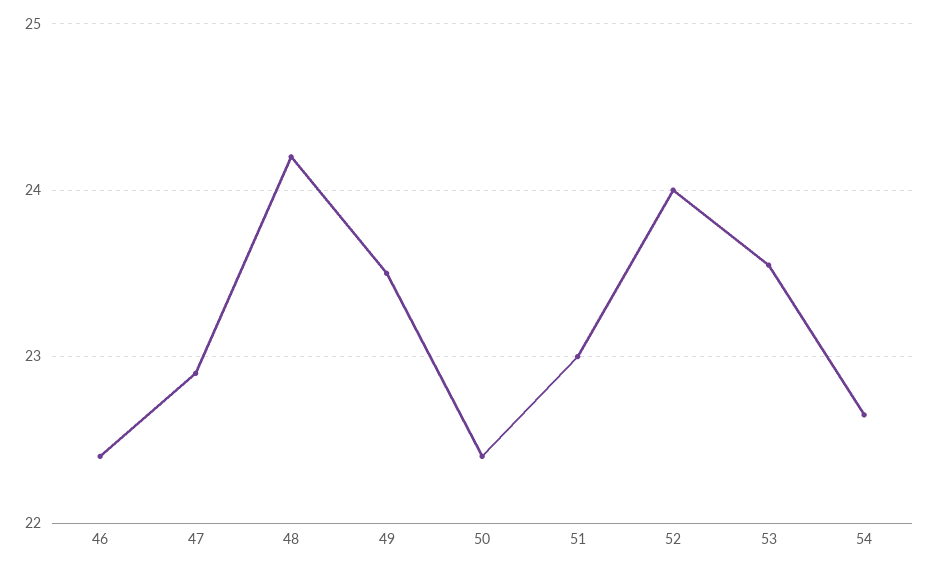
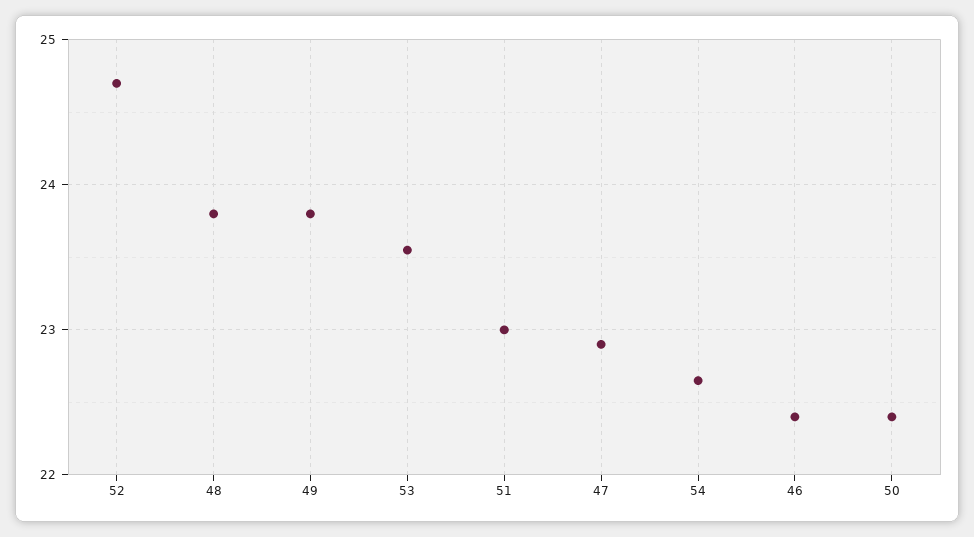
48: 24.2 -> 23.8
49: 23.5 -> 23.8
52: 24 -> 24.7

